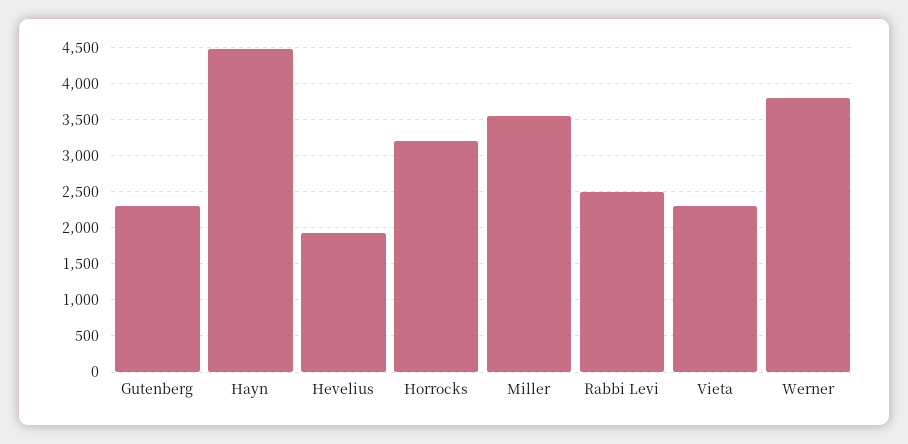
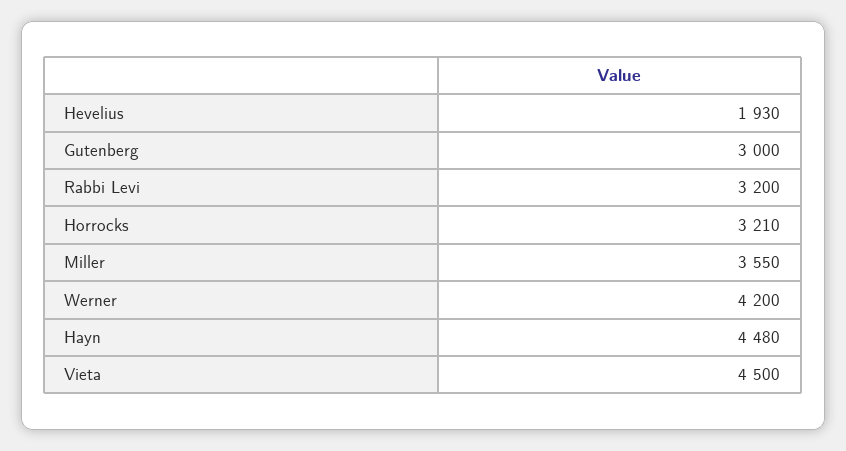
Gutenberg: 2300 -> 3000
Rabbi Levi: 2500 -> 3200
Vieta: 2300 -> 4500
Werner: 3800 -> 4200

